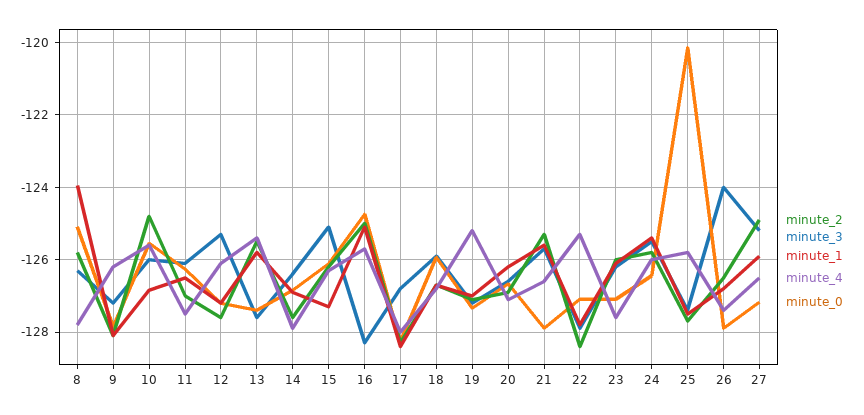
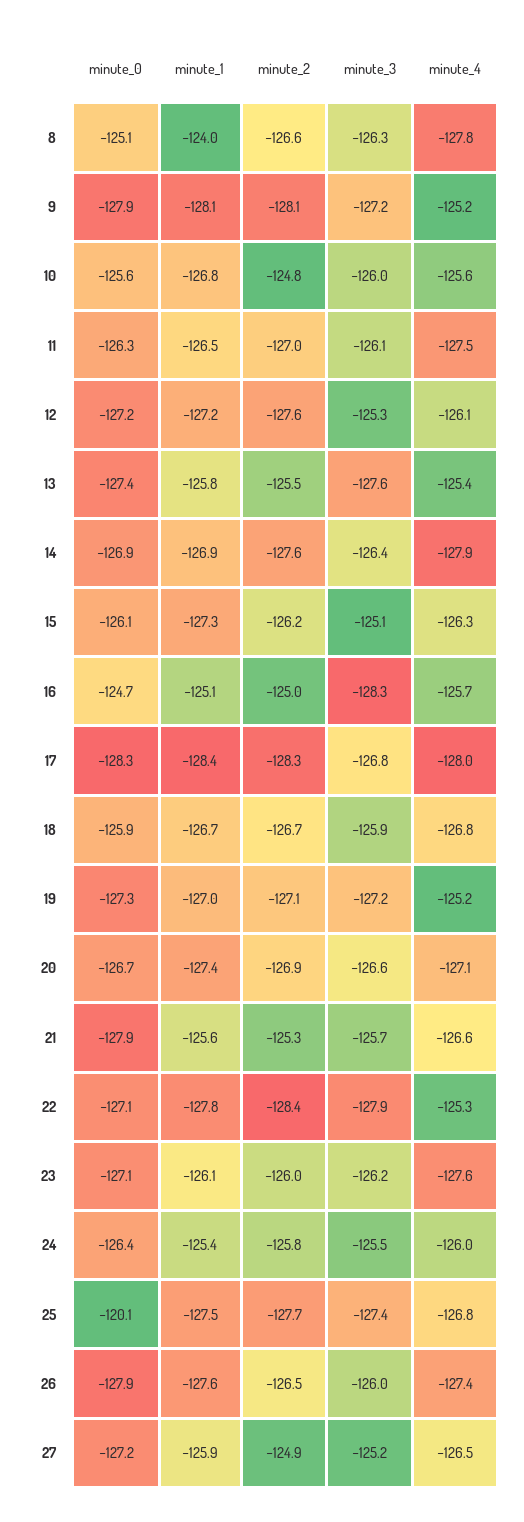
minute_2, 8: -125.8 -> -126.6
minute_4, 9: -126.2 -> -125.2
minute_1, 20: -126.2 -> -127.4
minute_4, 25: -125.8 -> -126.8
minute_3, 26: -124 -> -126
minute_1, 26: -126.8 -> -127.6

